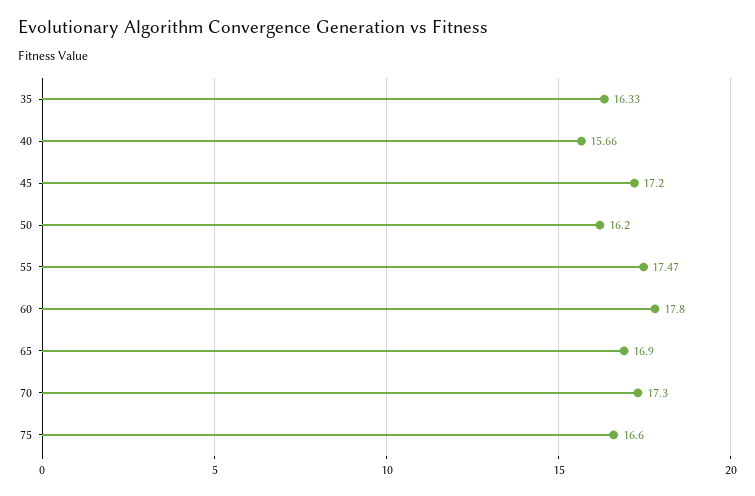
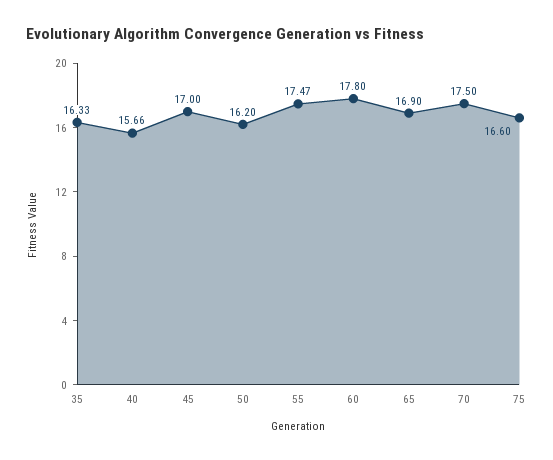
45: 17.2 -> 17
70: 17.3 -> 17.5

